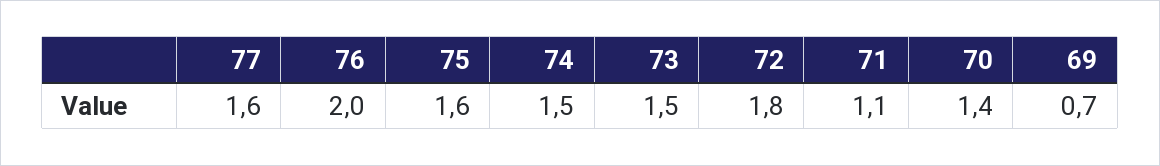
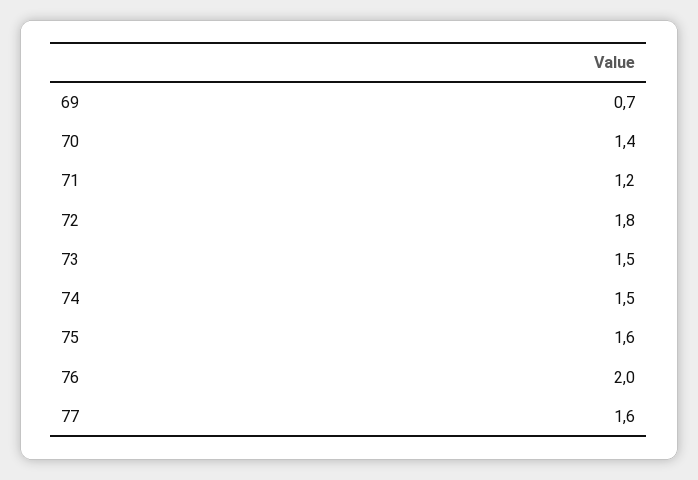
71: 1.1 -> 1.2

